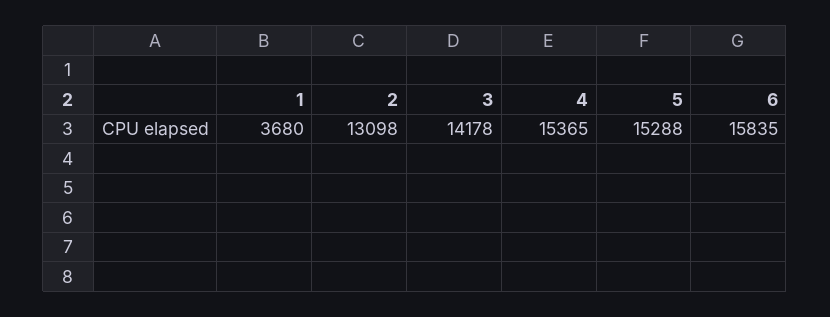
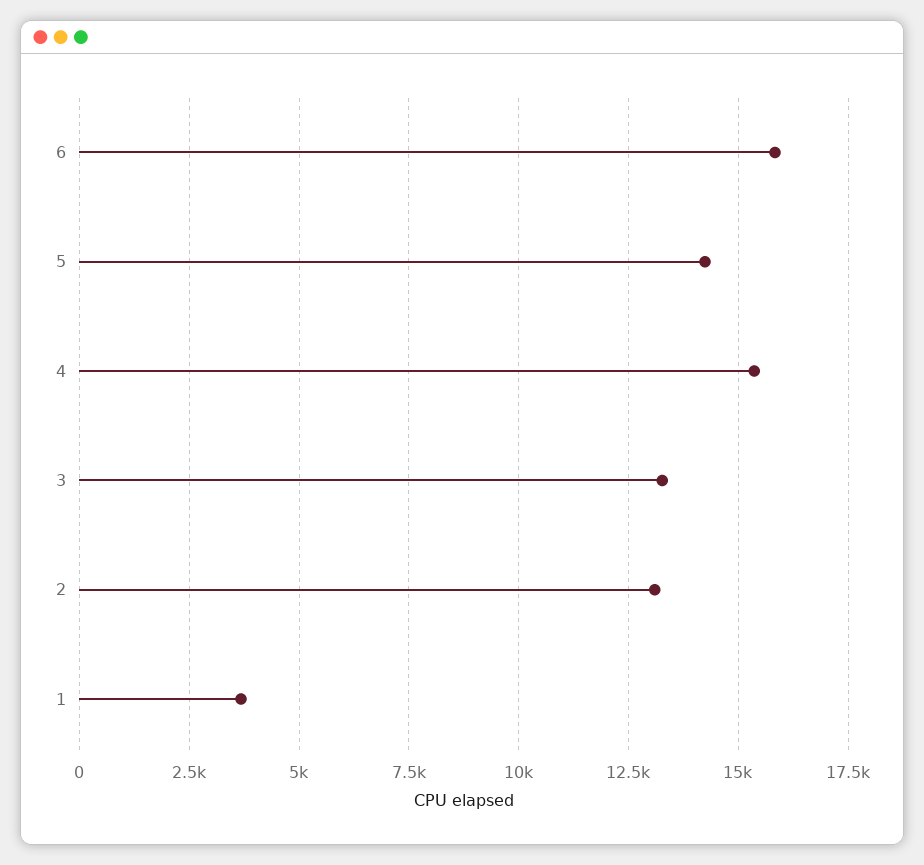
3: 14178 -> 13250
5: 15288 -> 14250

